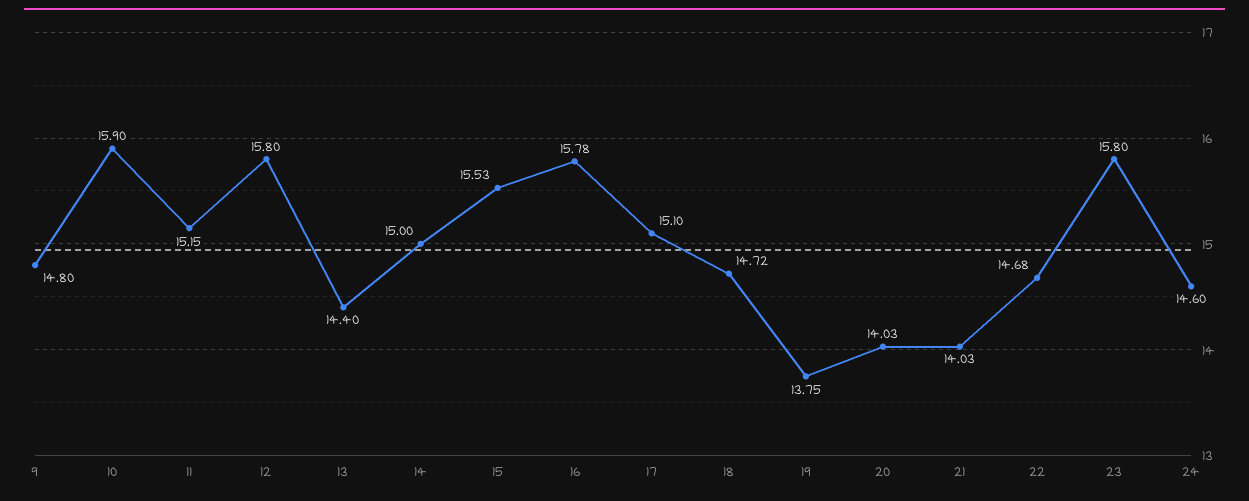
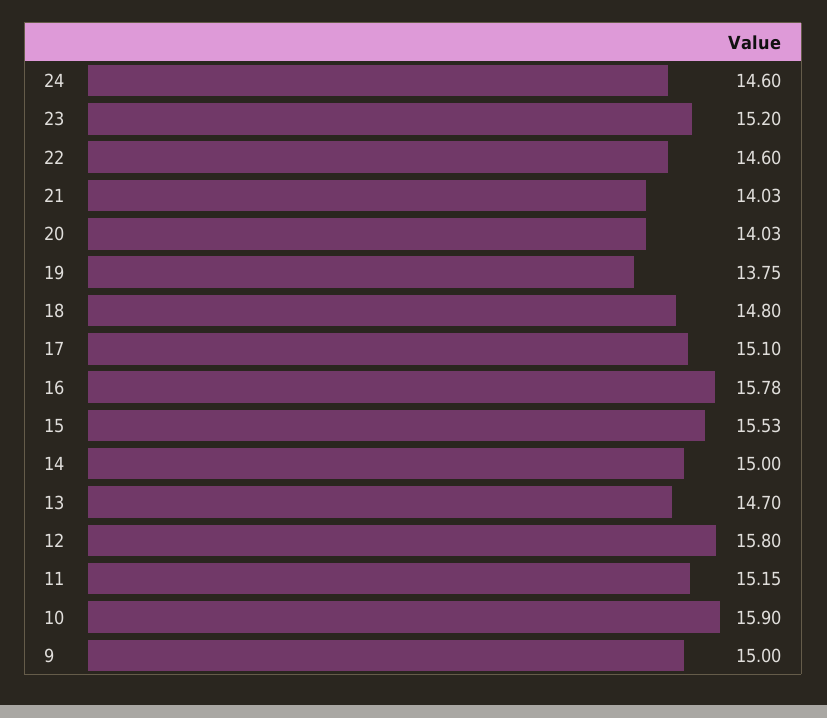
9: 14.8 -> 15
13: 14.4 -> 14.7
18: 14.72 -> 14.8
22: 14.68 -> 14.6
23: 15.8 -> 15.2

